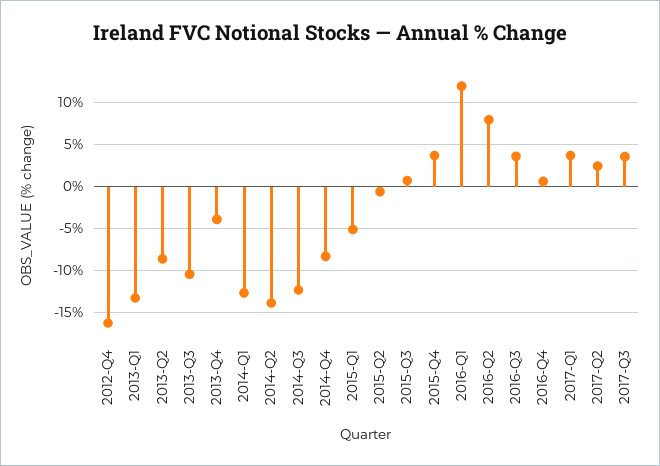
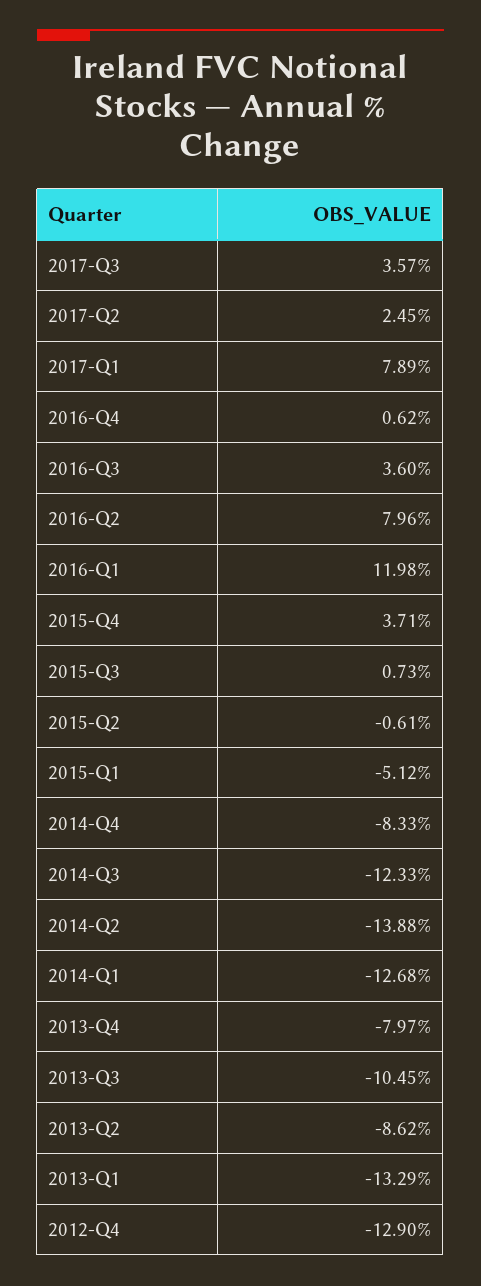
2012-Q4: -16 -> -12.9
2013-Q4: -4 -> -7.97
2017-Q1: 4 -> 7.89

